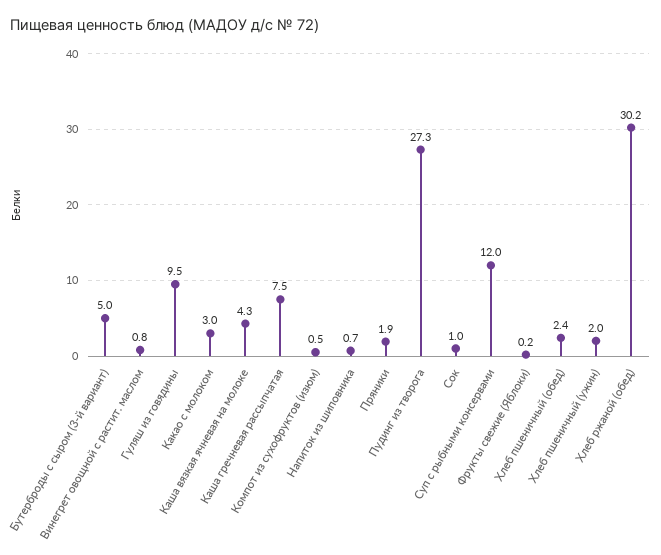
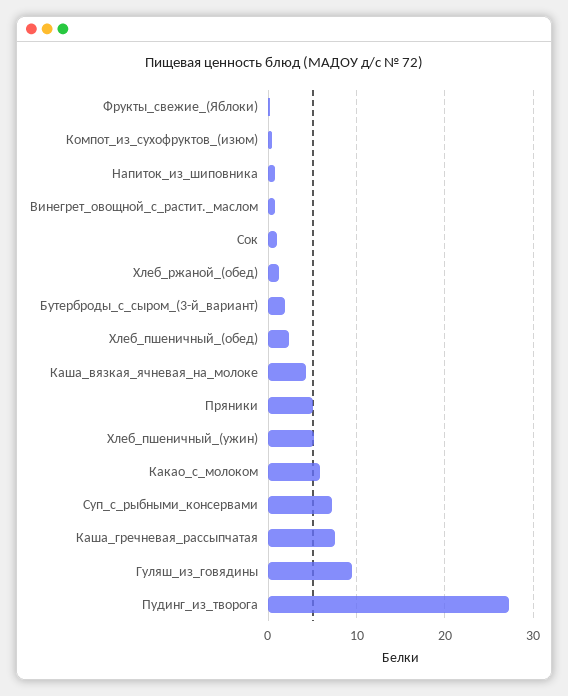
Бутерброды с сыром (3-й вариант): 5 -> 2
Какао с молоком: 3 -> 6
Пряники: 1.9 -> 5
Суп с рыбными консервами: 12 -> 7
Хлеб пшеничный (ужин): 2 -> 5
Хлеб ржаной (обед): 30.2 -> 1

